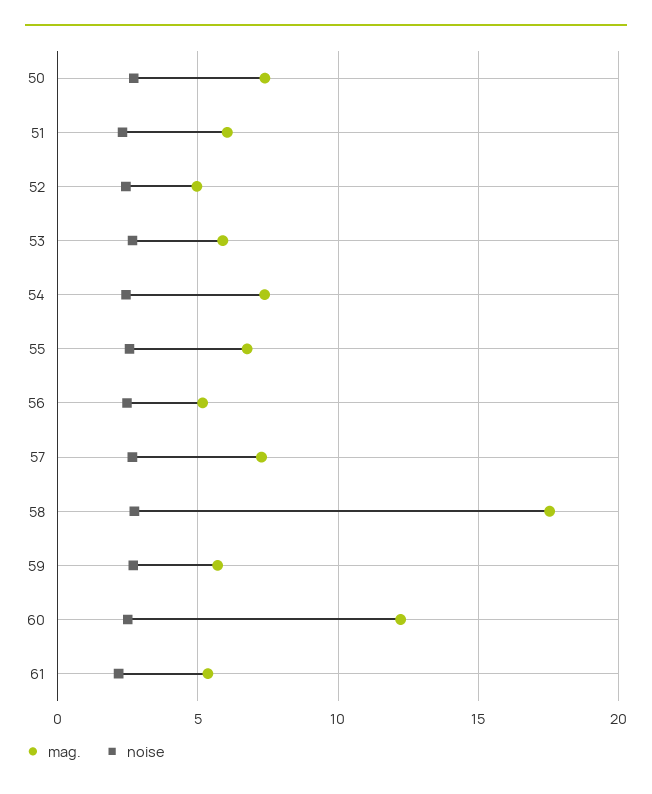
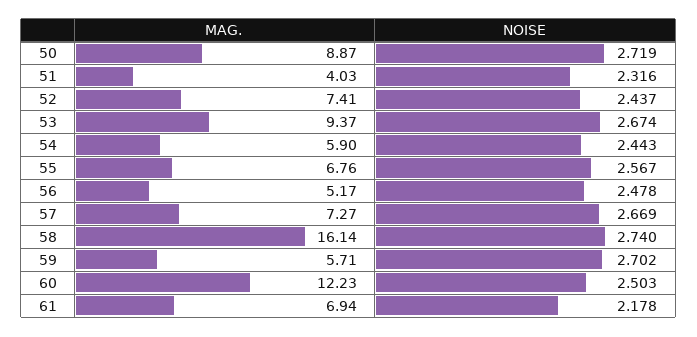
mag., 50: 7.5 -> 8.87
mag., 51: 6 -> 4.03
mag., 52: 5 -> 7.41
mag., 53: 6 -> 9.37
mag., 54: 7.5 -> 5.9
mag., 58: 17.5 -> 16.14
mag., 61: 5.5 -> 6.94

